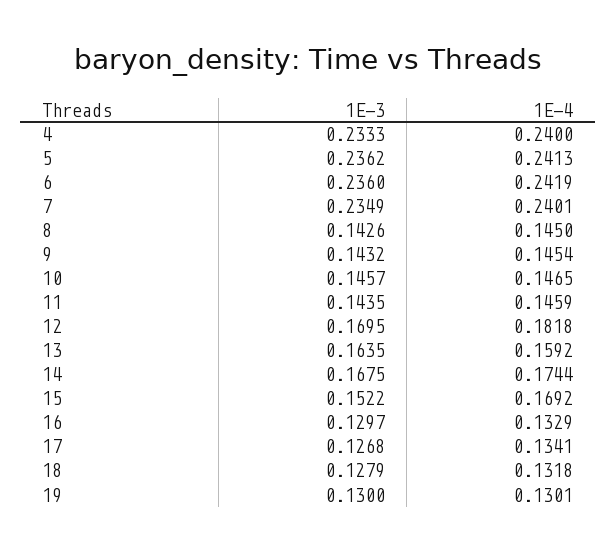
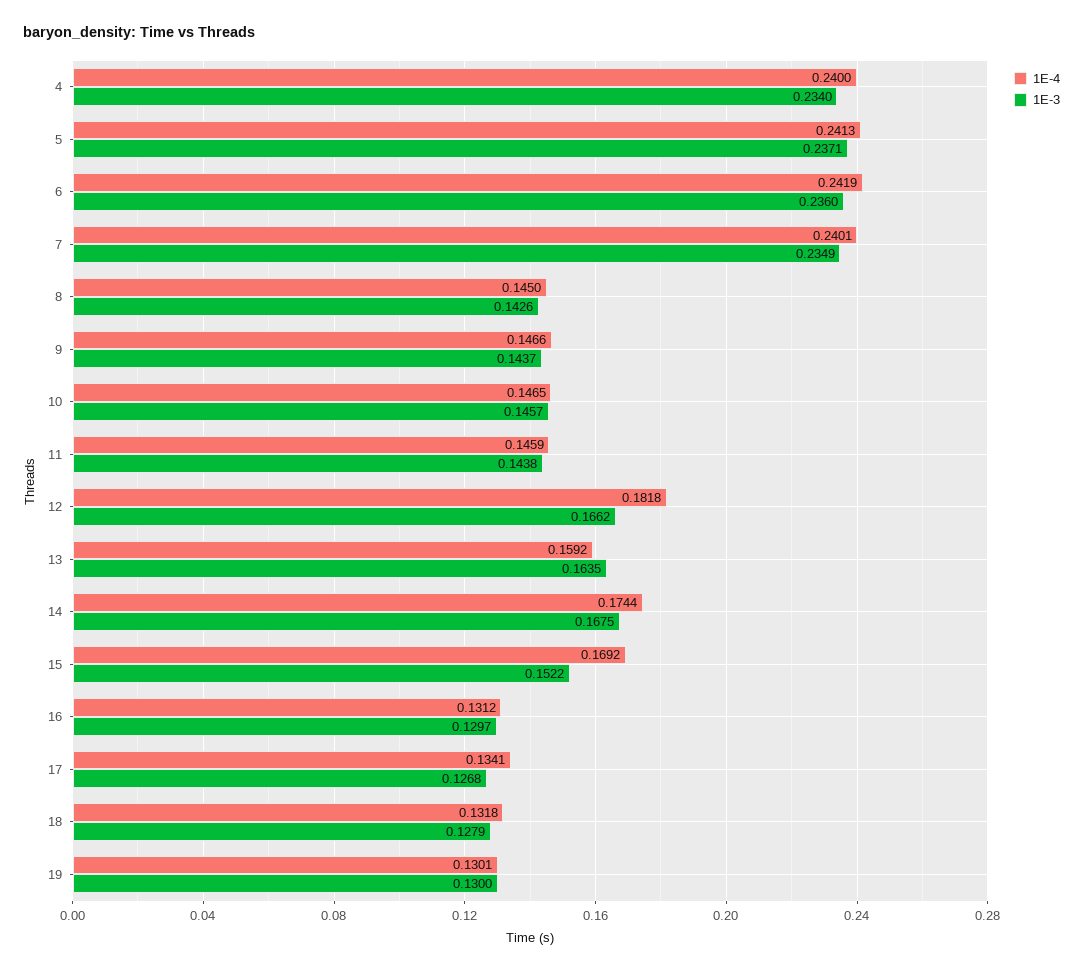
1E-3, 4: 0.2333 -> 0.234
1E-3, 5: 0.2362 -> 0.2371
1E-3, 9: 0.1432 -> 0.1437
1E-4, 9: 0.1454 -> 0.1466
1E-3, 11: 0.1435 -> 0.1438
1E-3, 12: 0.1695 -> 0.1662
1E-4, 16: 0.1329 -> 0.1312

